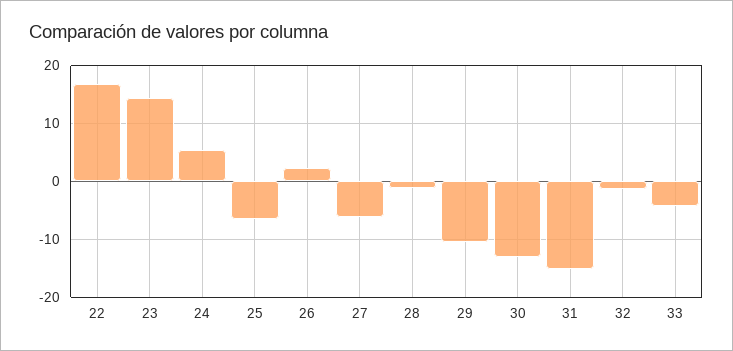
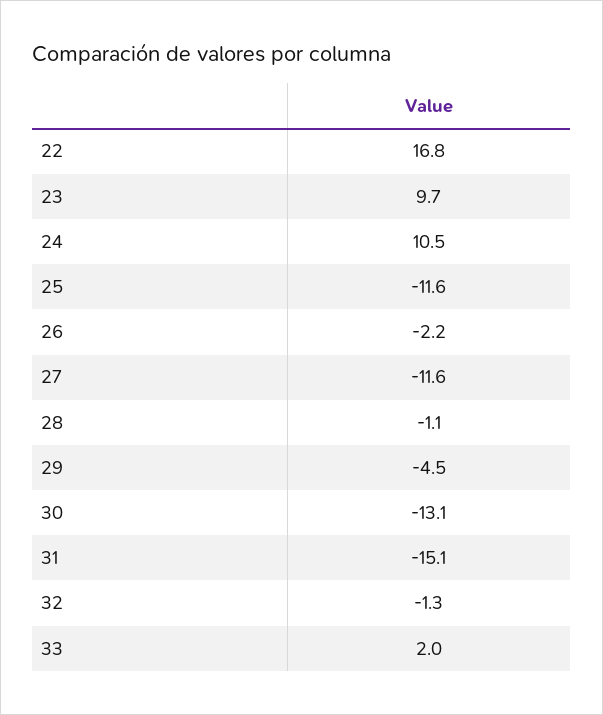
23: 14 -> 9.7
24: 6 -> 10.5
25: -6 -> -11.6
26: 2 -> -2.2
27: -6 -> -11.6
29: -10 -> -4.5
33: -4 -> 2

